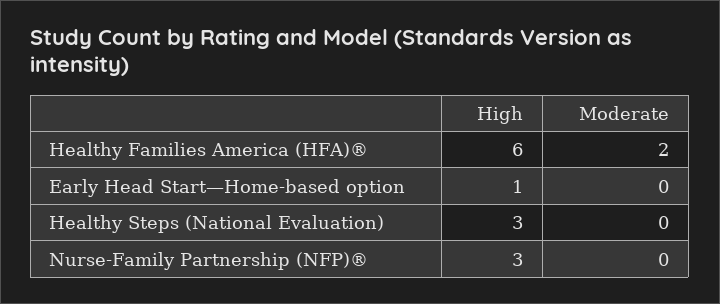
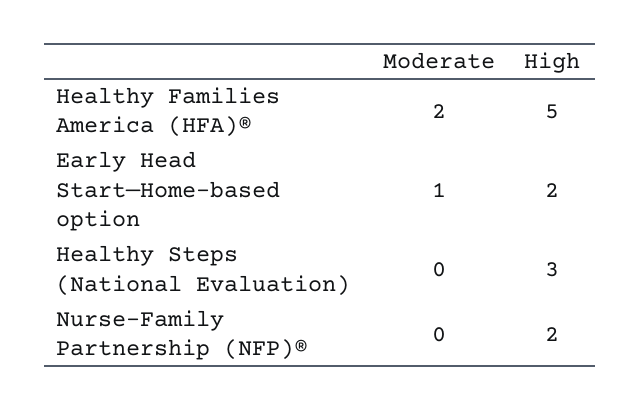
High, Healthy Families America (HFA)®: 6 -> 5
High, Early Head Start—Home-based option: 1 -> 2
Moderate, Early Head Start—Home-based option: 0 -> 1
High, Nurse-Family Partnership (NFP)®: 3 -> 2

